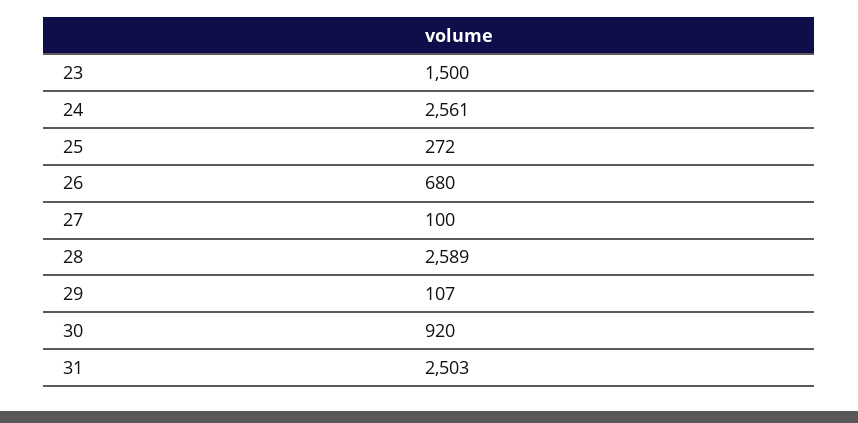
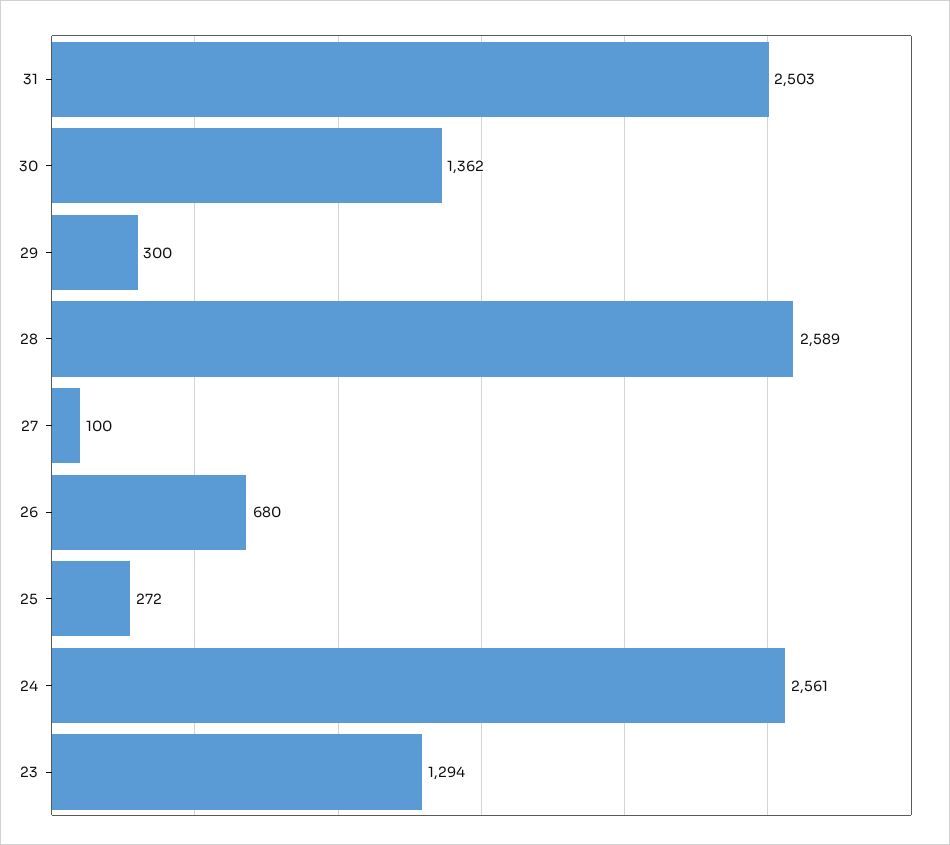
23: 1500 -> 1294
29: 107 -> 300
30: 920 -> 1362

